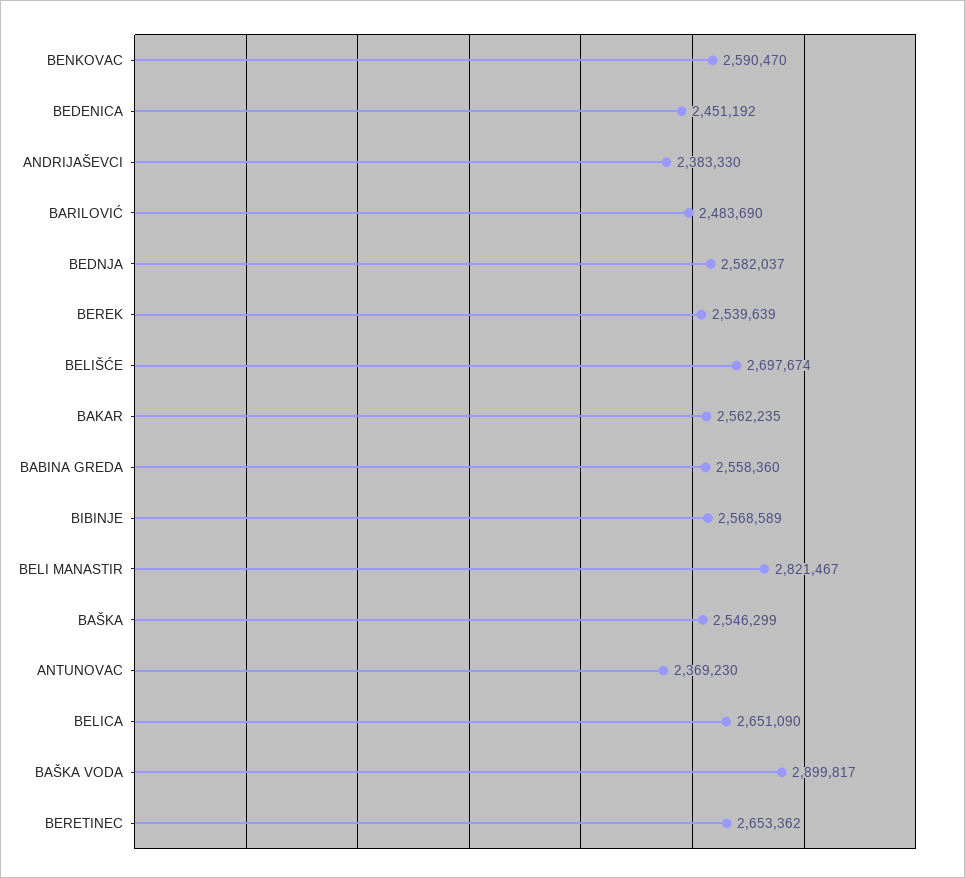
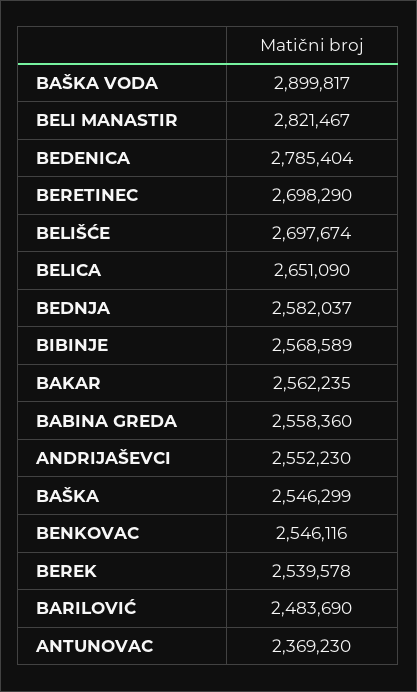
BENKOVAC: 2590470 -> 2546116
BEDENICA: 2451192 -> 2785404
ANDRIJAŠEVCI: 2383330 -> 2552230
BEREK: 2539639 -> 2539578
BERETINEC: 2653362 -> 2698290

